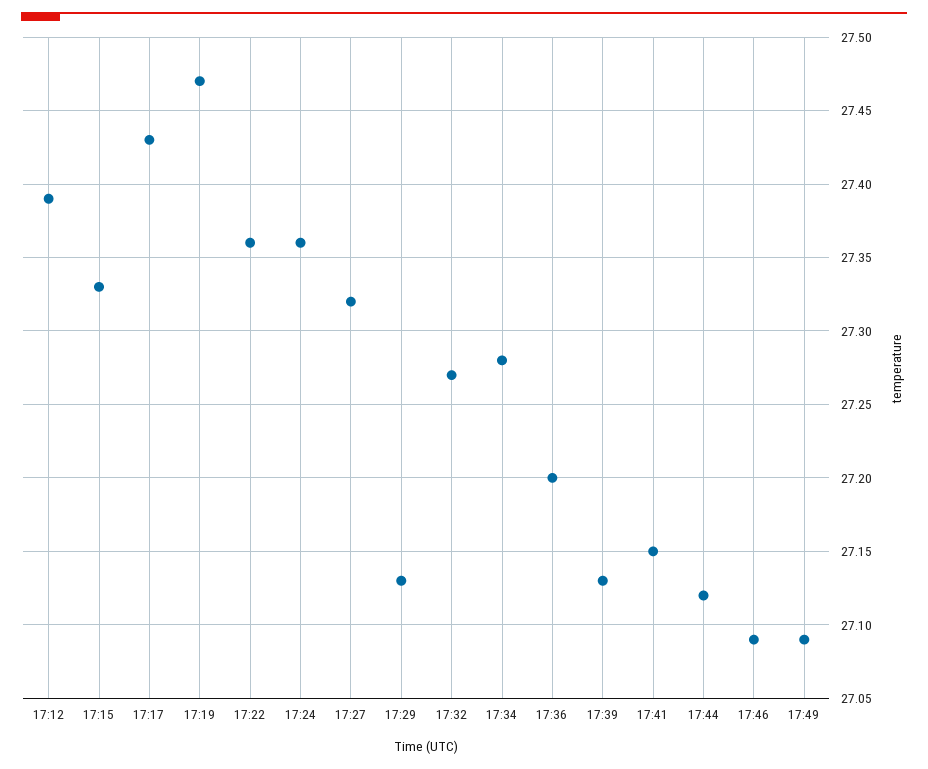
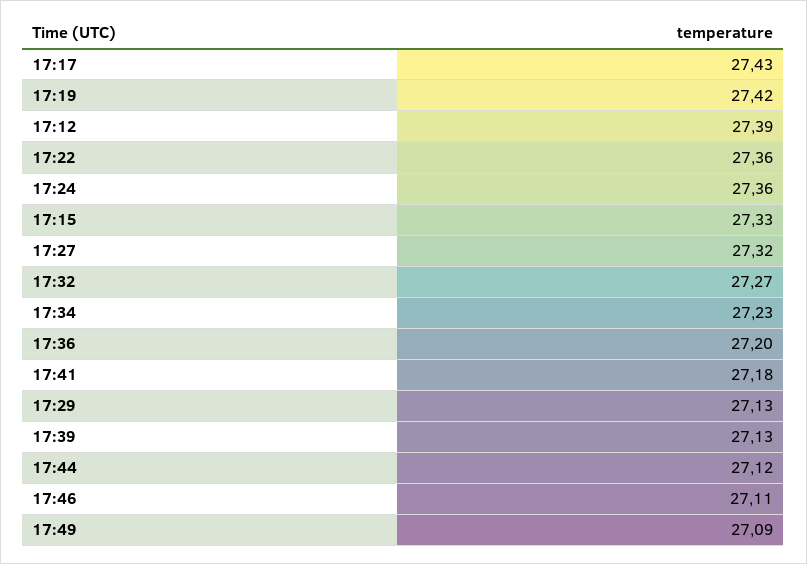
17:19: 27.47 -> 27.42
17:34: 27.28 -> 27.23
17:41: 27.15 -> 27.18
17:46: 27.09 -> 27.11

